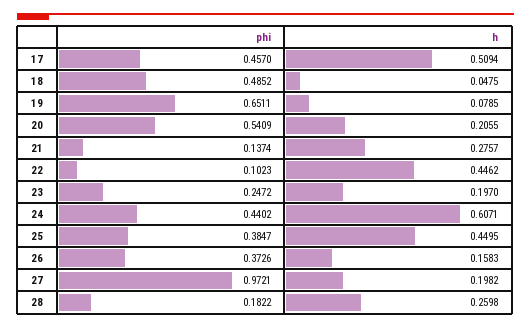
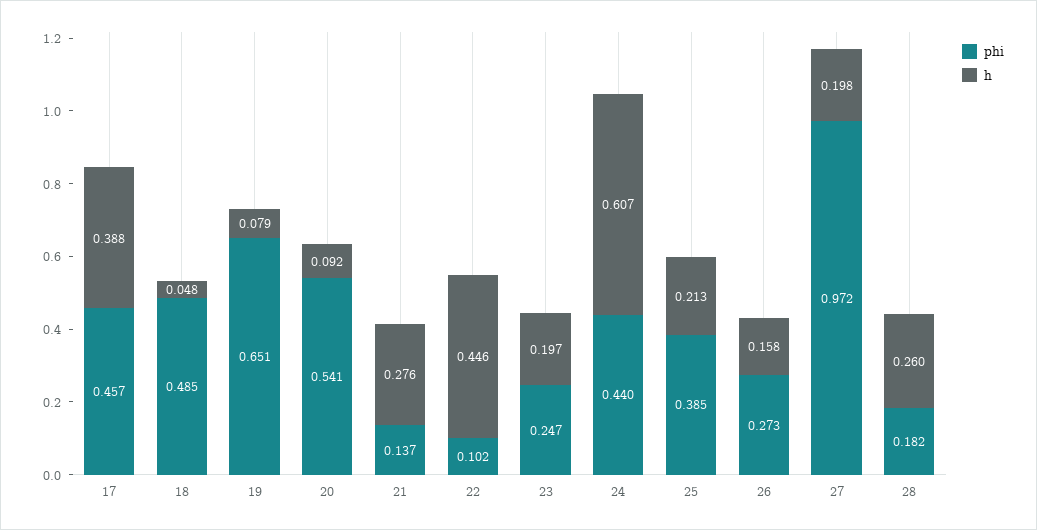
h, 17: 0.5094 -> 0.388
h, 20: 0.2055 -> 0.092
h, 25: 0.4495 -> 0.213
phi, 26: 0.3726 -> 0.273

